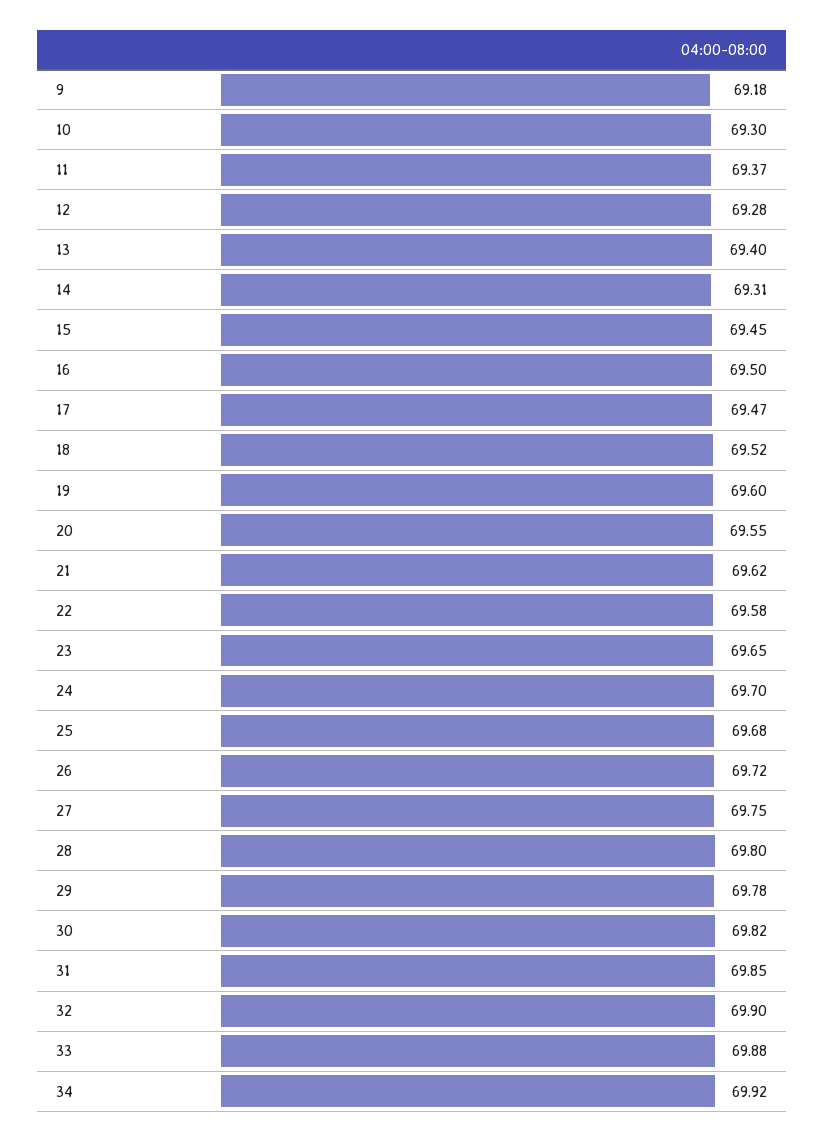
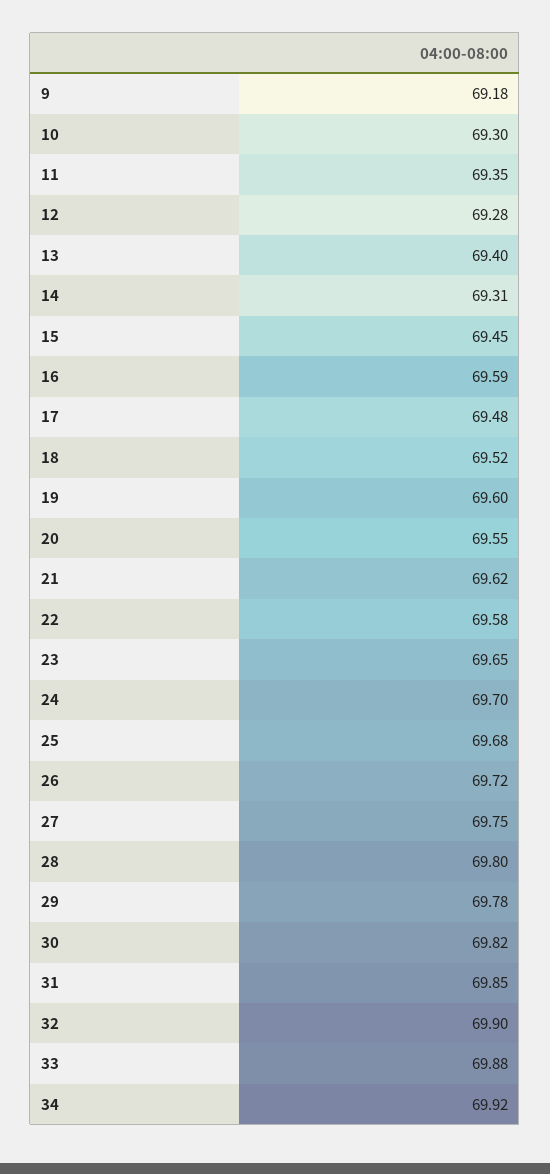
11: 69.37 -> 69.35
16: 69.5 -> 69.59
17: 69.47 -> 69.48

